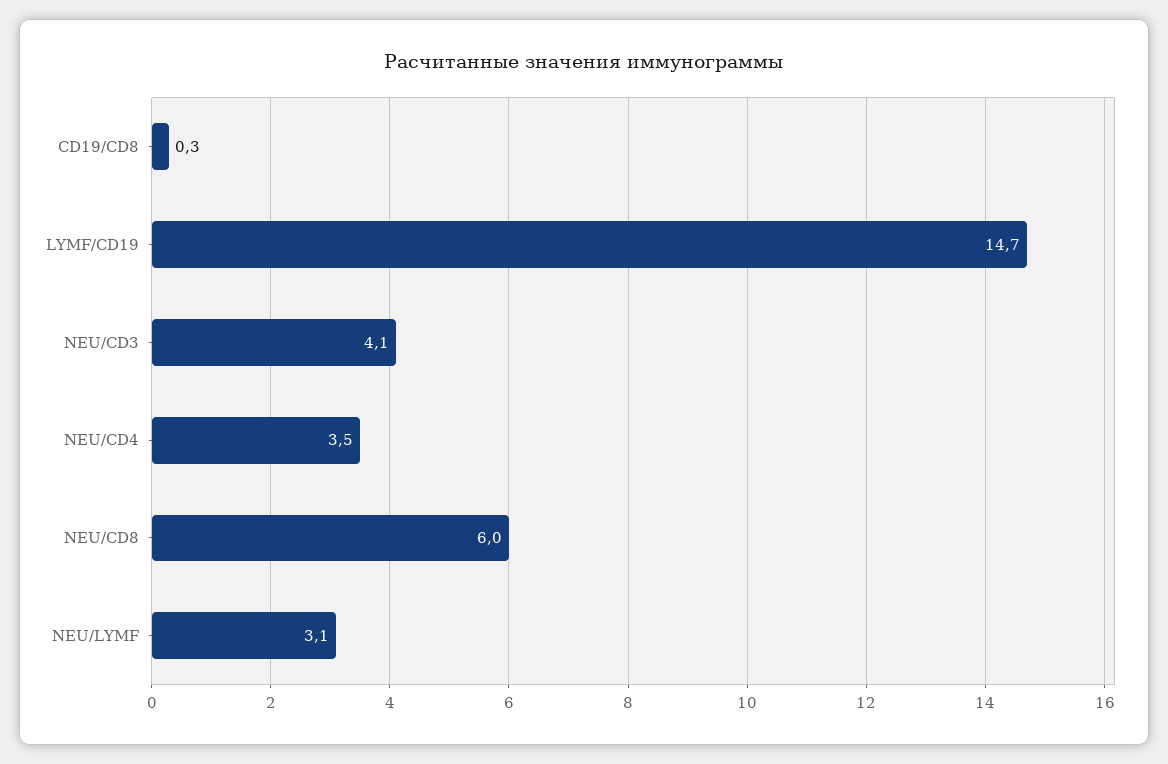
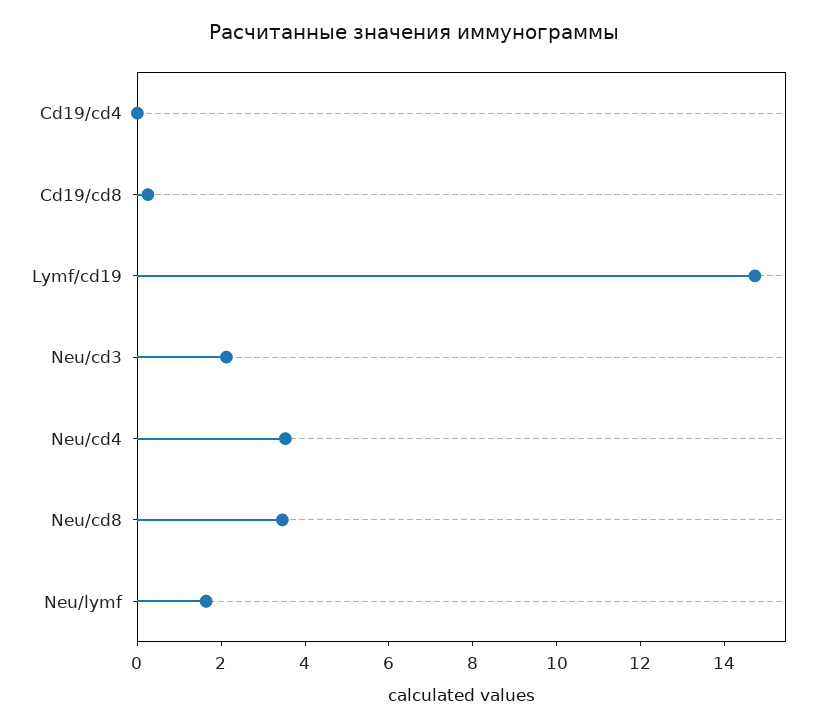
NEU/CD3: 4.1 -> 2
NEU/CD8: 6 -> 3.5
NEU/LYMF: 3.1 -> 1.5
Cd19/cd4: none -> 0

